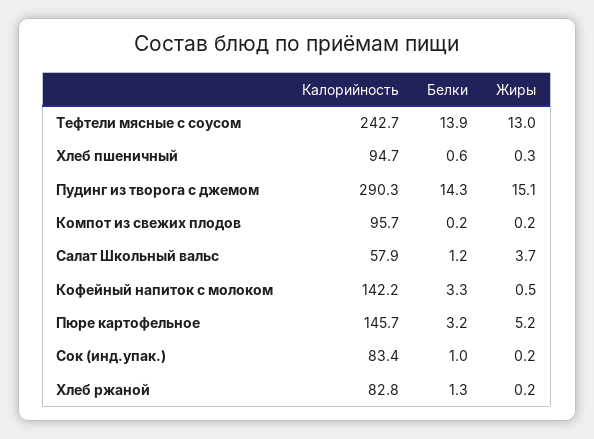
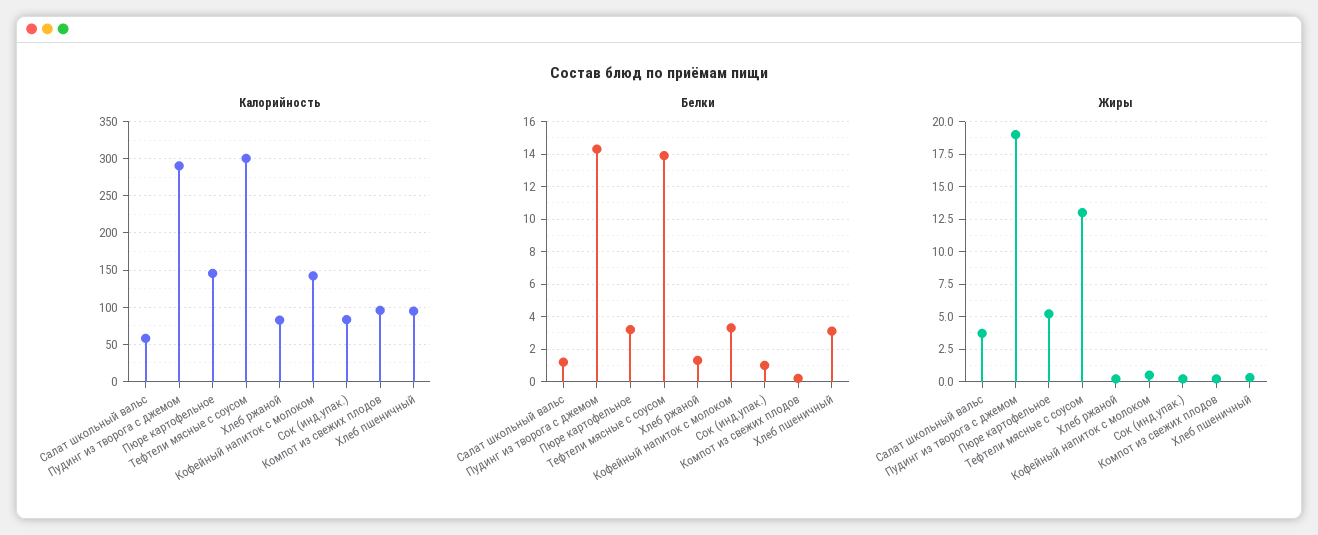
Калорийность, Тефтели мясные с соусом: 242.7 -> 300
Белки, Хлеб пшеничный: 0.6 -> 3
Жиры, Пудинг из творога с джемом: 15.1 -> 19

